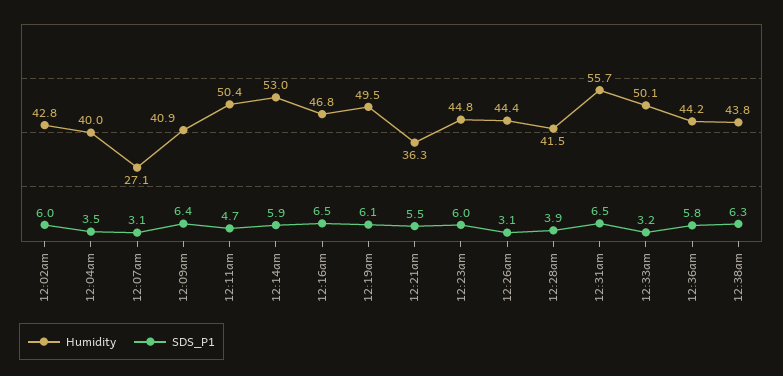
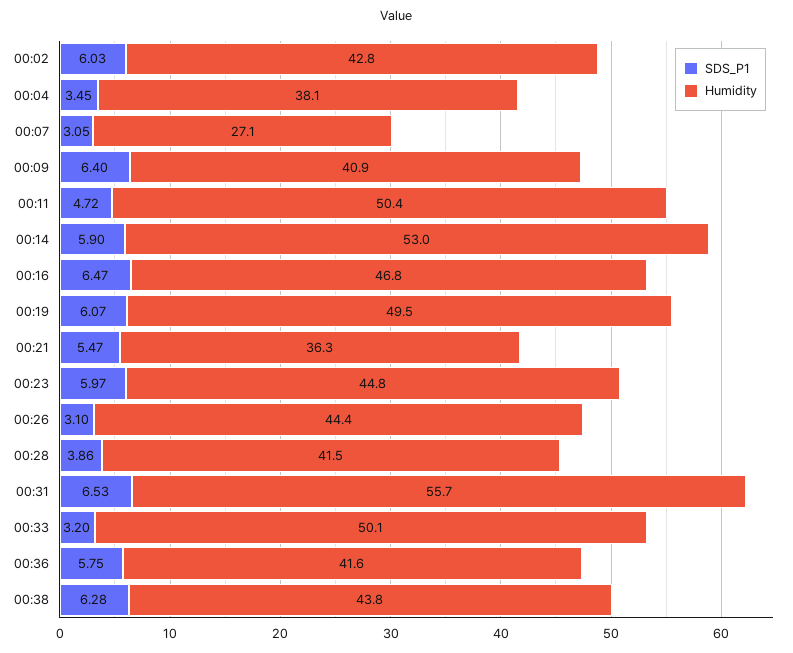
Humidity, 12:04am: 40 -> 38.1
Humidity, 12:36am: 44.2 -> 41.6

